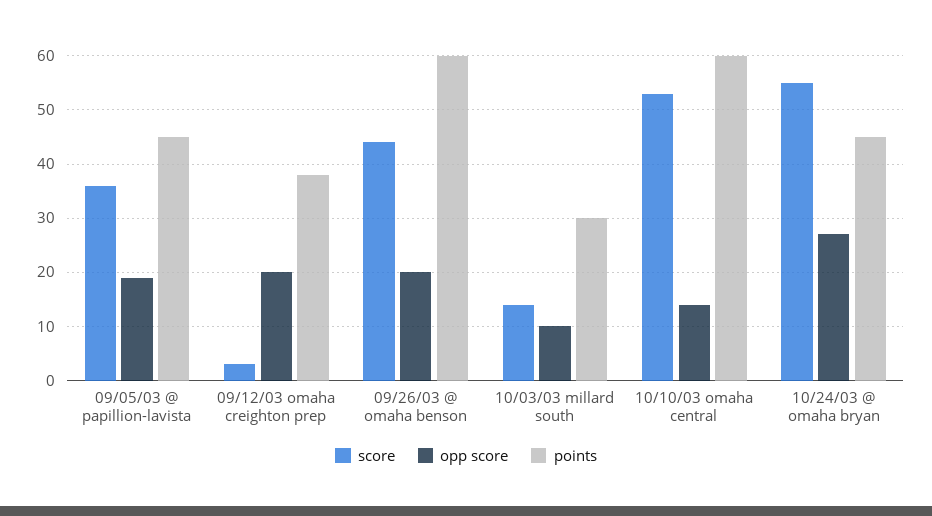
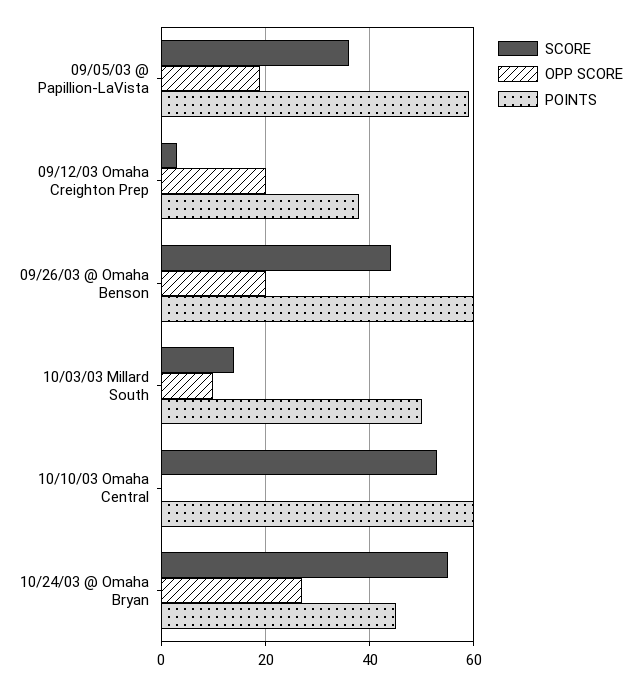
points, 09/05/03 @ papillion-lavista: 45 -> 60
points, 10/03/03 millard south: 30 -> 50
opp score, 10/10/03 omaha central: 15 -> 0

